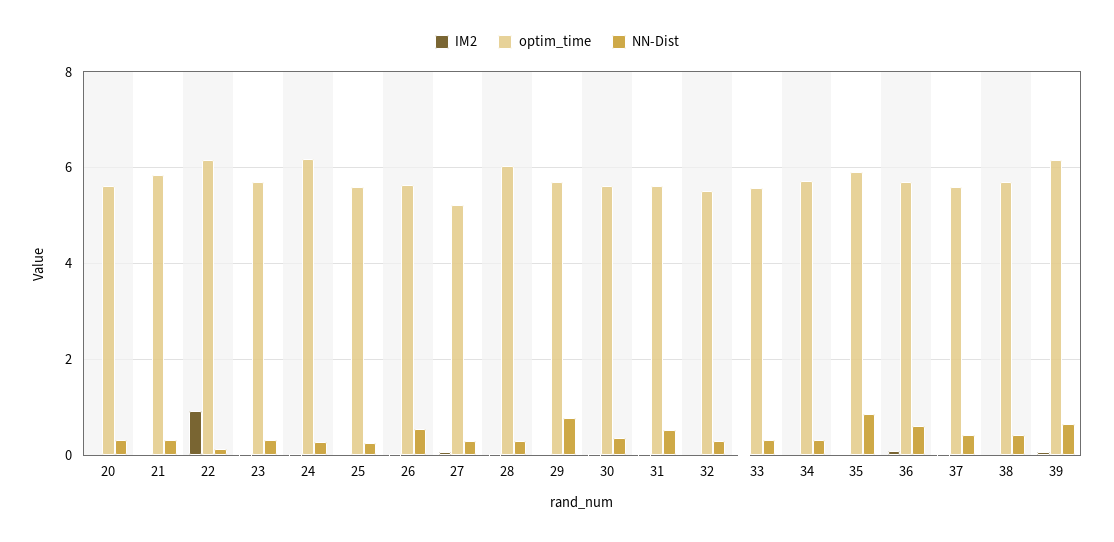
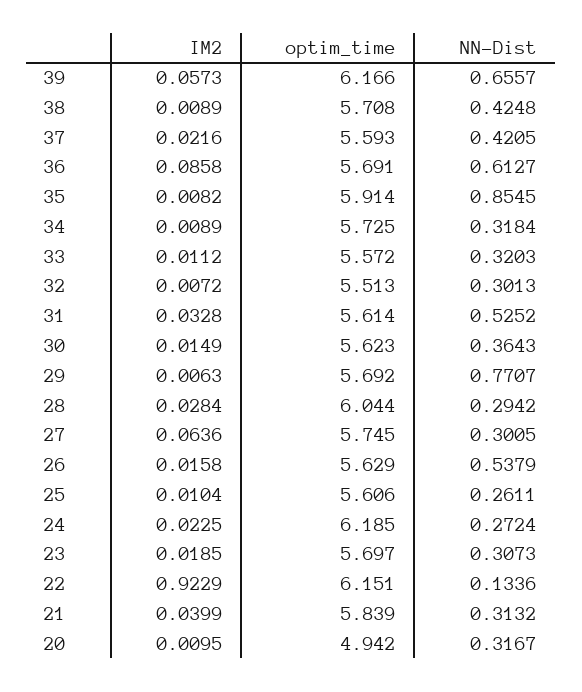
optim_time, 20: 5.6 -> 4.942
optim_time, 27: 5.2 -> 5.745

